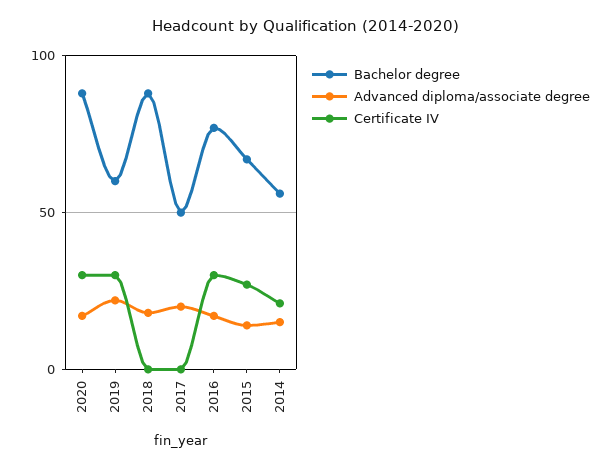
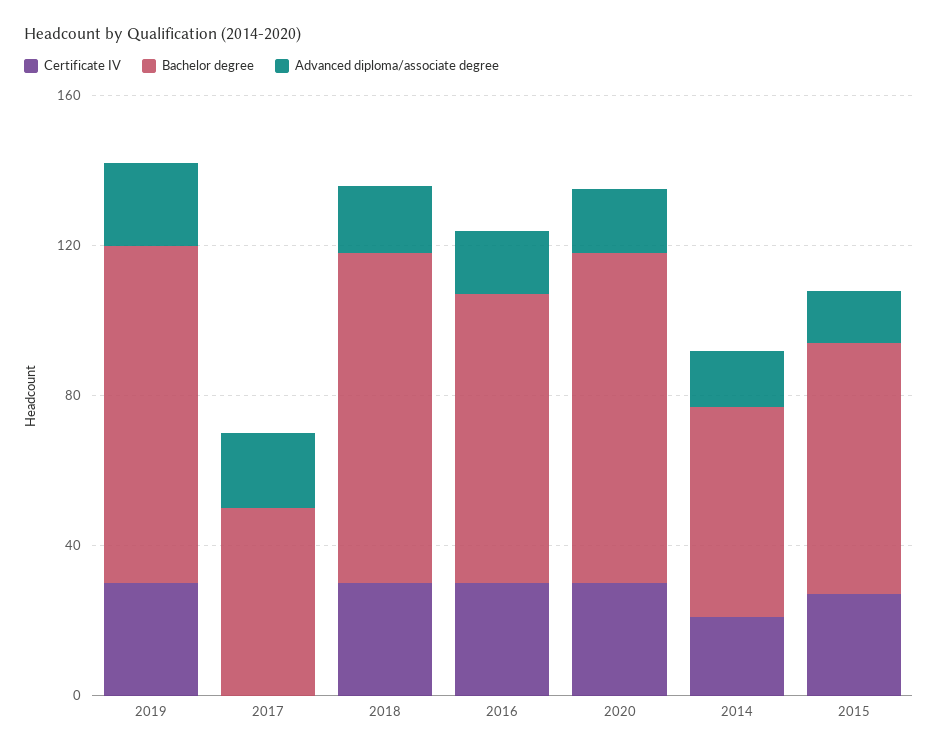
Bachelor degree, 2019: 60 -> 90
Certificate IV, 2018: 0 -> 30

